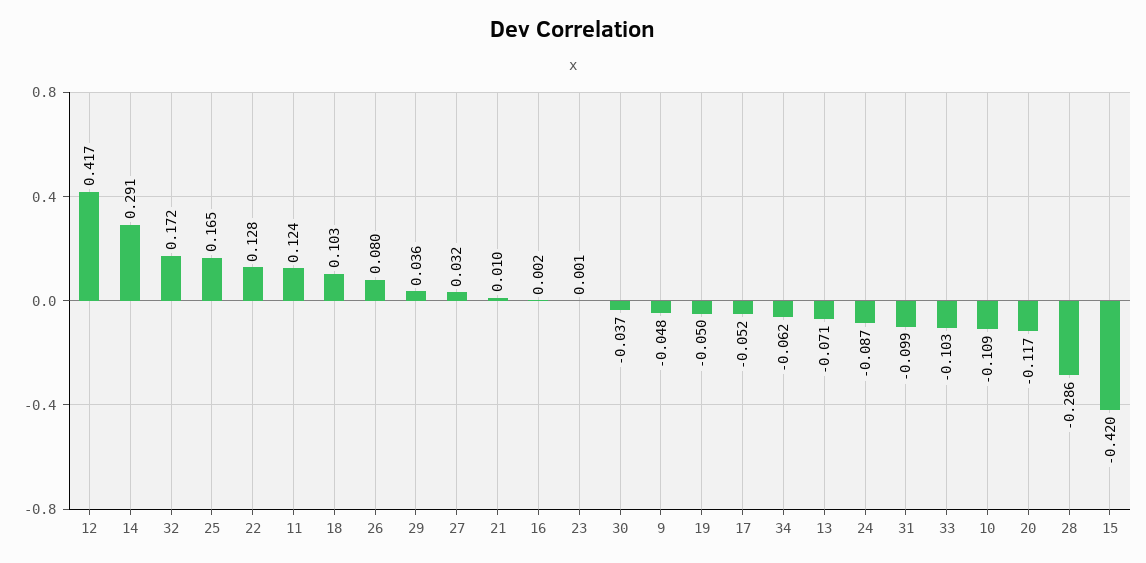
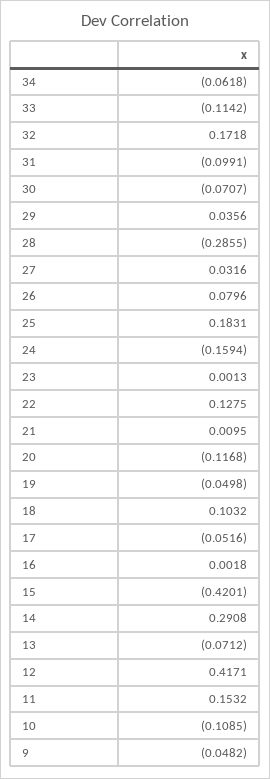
25: 0.165 -> 0.1831
11: 0.124 -> 0.1532
30: -0.037 -> -0.0707
24: -0.087 -> -0.1594
33: -0.103 -> -0.1142

